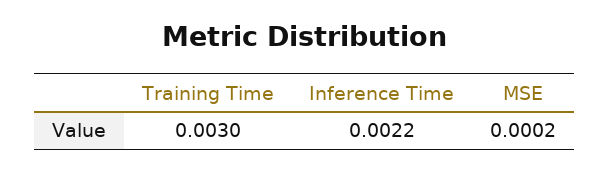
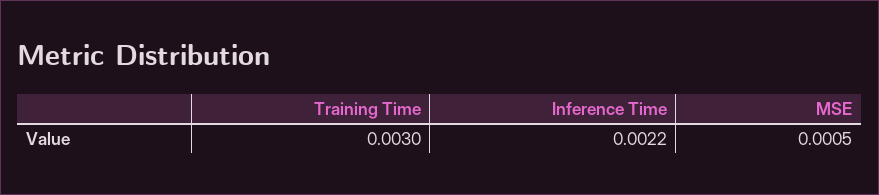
MSE: 0.0002 -> 0.0005

